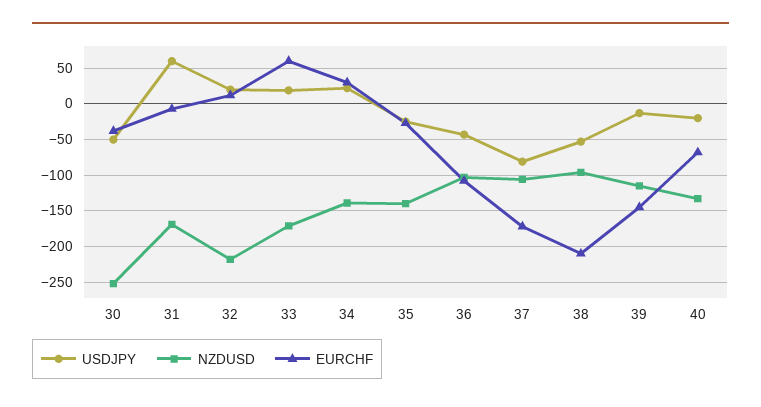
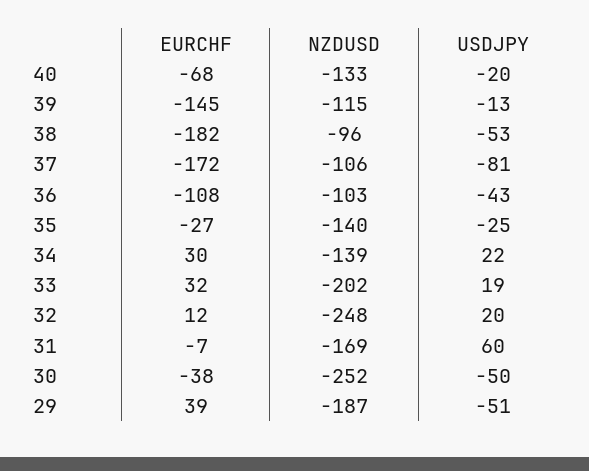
NZDUSD, 32: -220 -> -248
NZDUSD, 33: -170 -> -202
EURCHF, 33: 60 -> 32
EURCHF, 38: -210 -> -182
EURCHF, 29: none -> 39
NZDUSD, 29: none -> -187
USDJPY, 29: none -> -51

